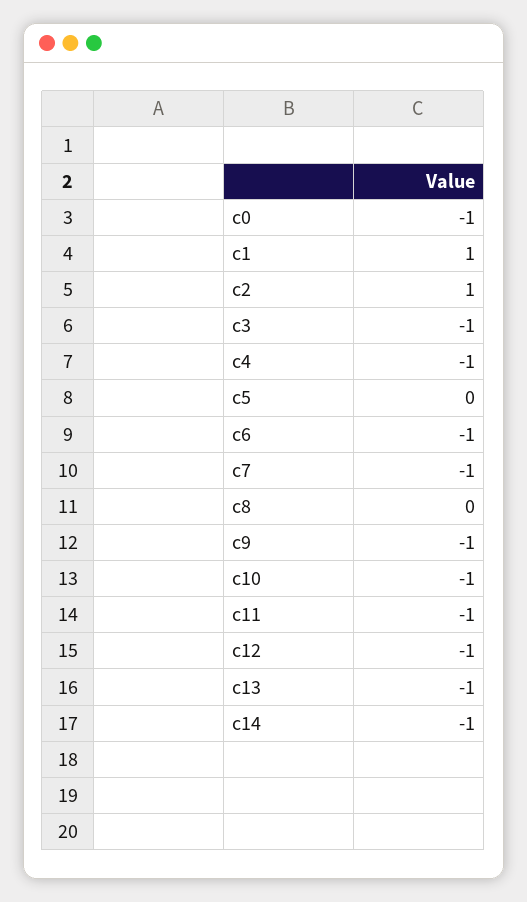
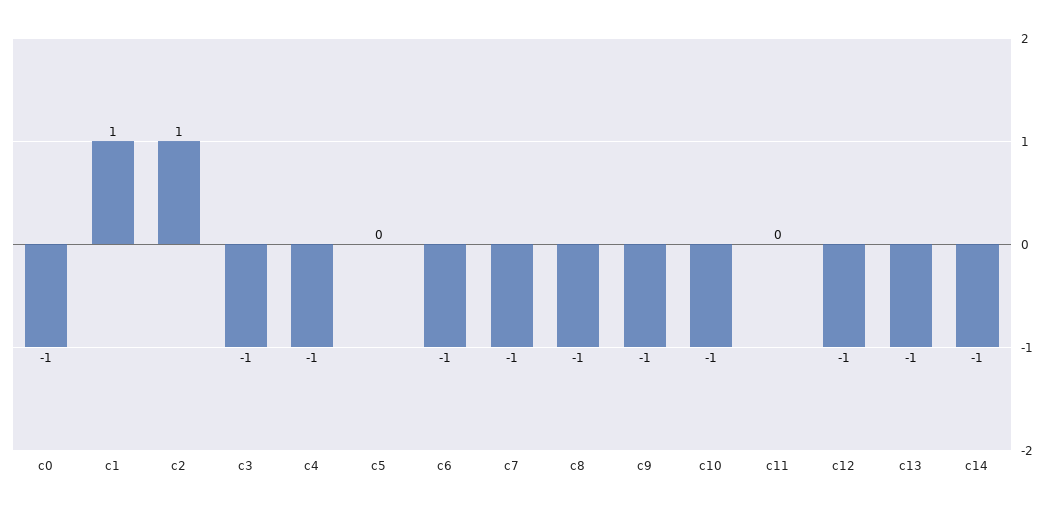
c8: 0 -> -1
c11: -1 -> 0

